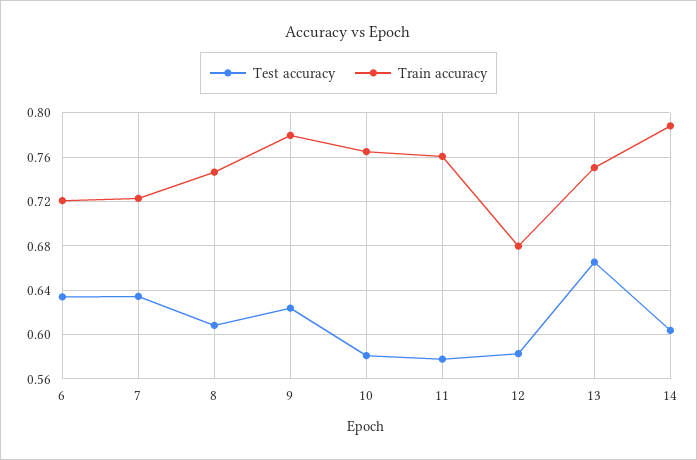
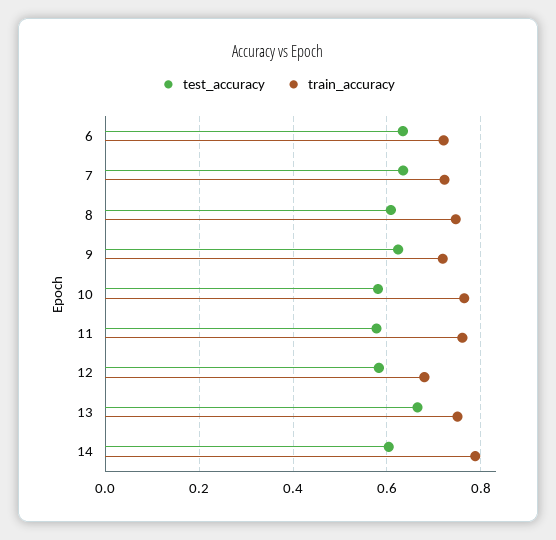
Train accuracy, 9: 0.78 -> 0.72

